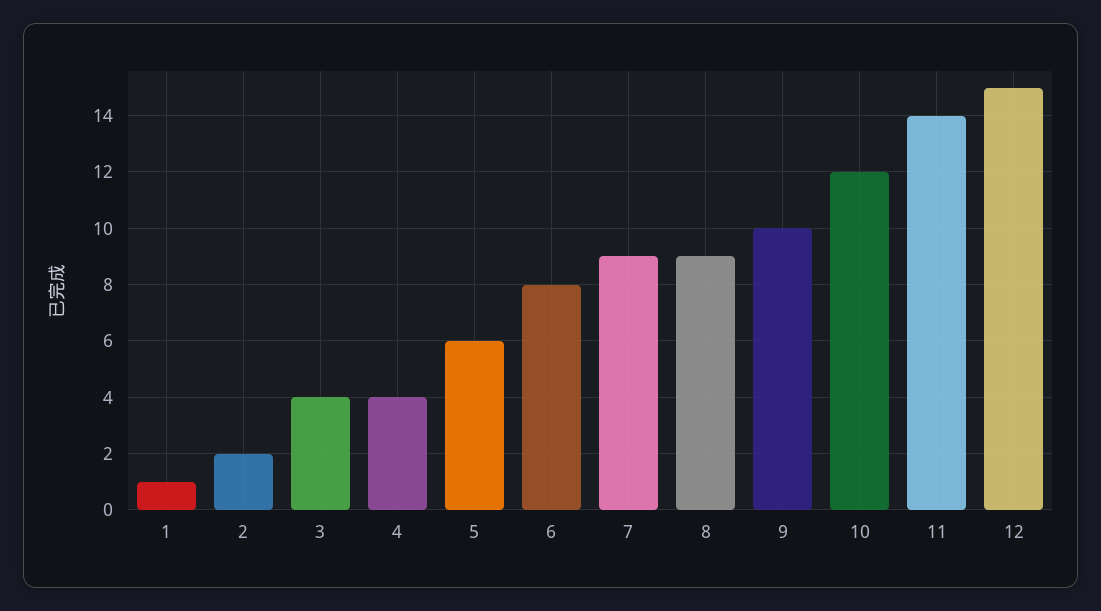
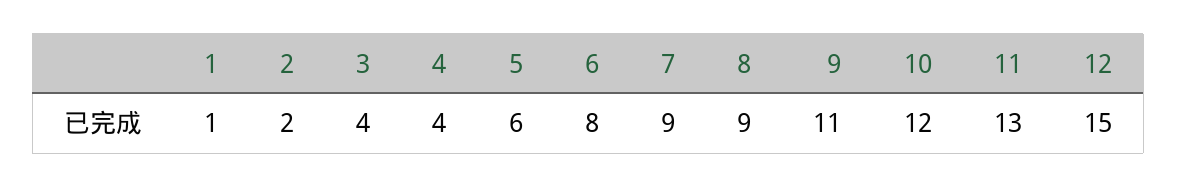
9: 10 -> 11
11: 14 -> 13

